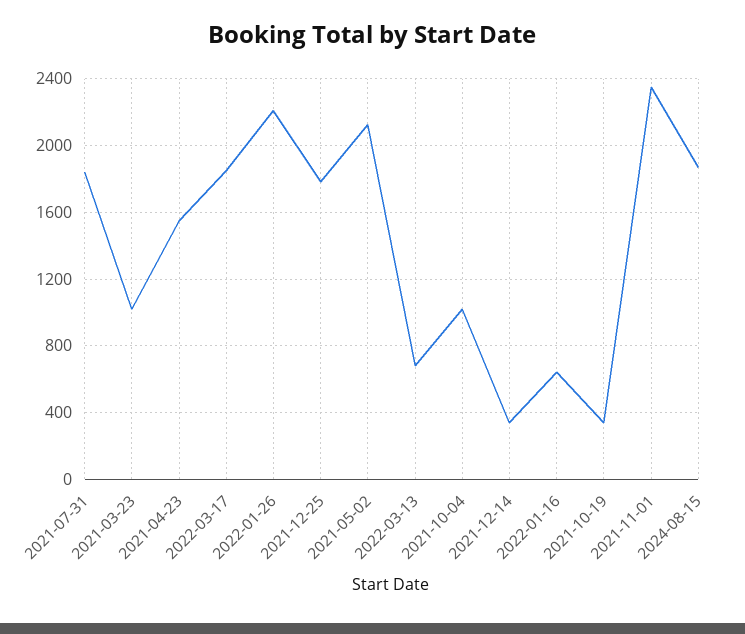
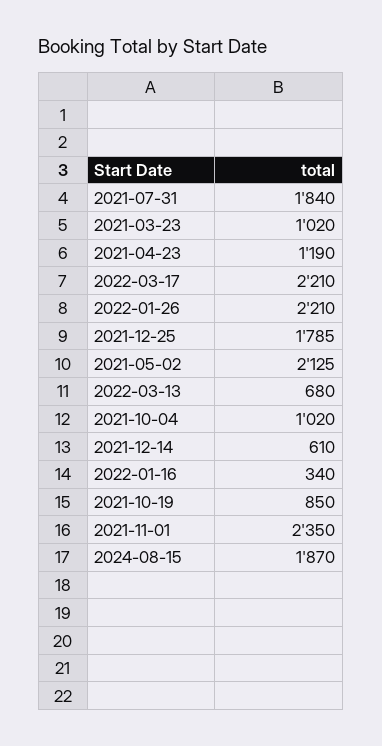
2021-04-23: 1550 -> 1190
2022-03-17: 1850 -> 2210
2021-12-14: 350 -> 610
2022-01-16: 650 -> 340
2021-10-19: 350 -> 850

